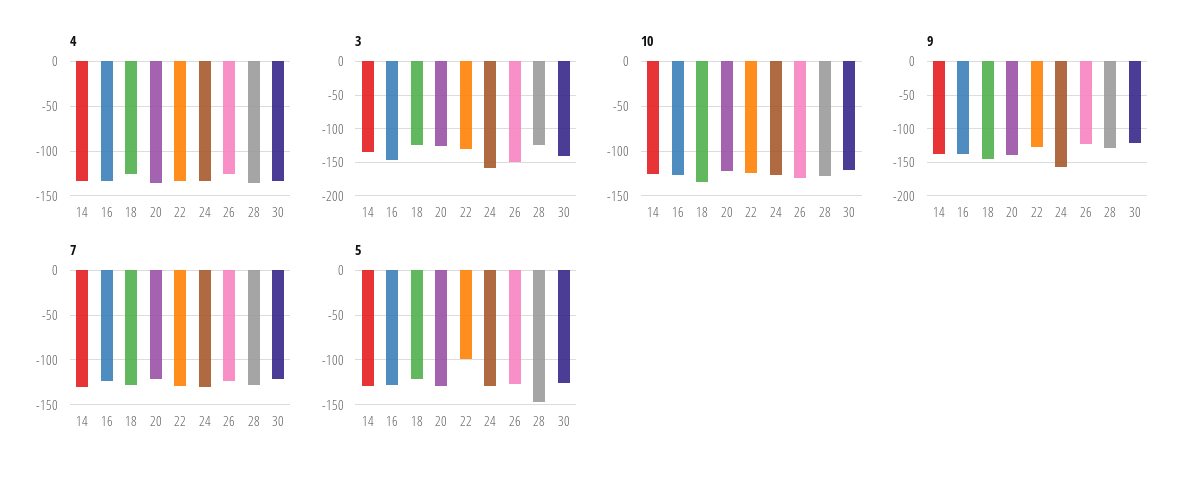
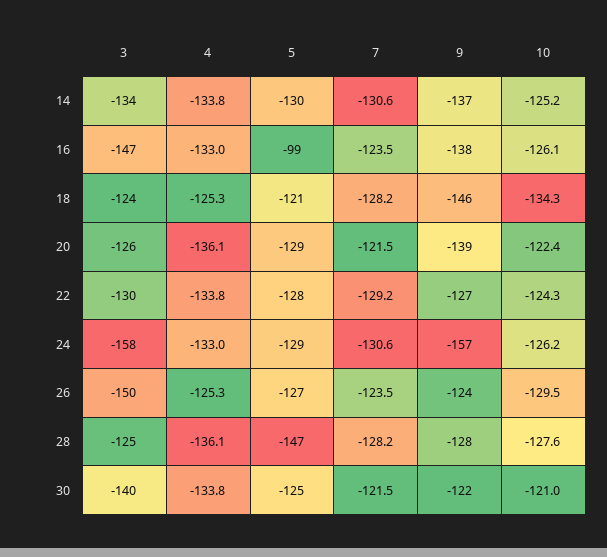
5, 16: -130 -> -99
5, 22: -100 -> -128

